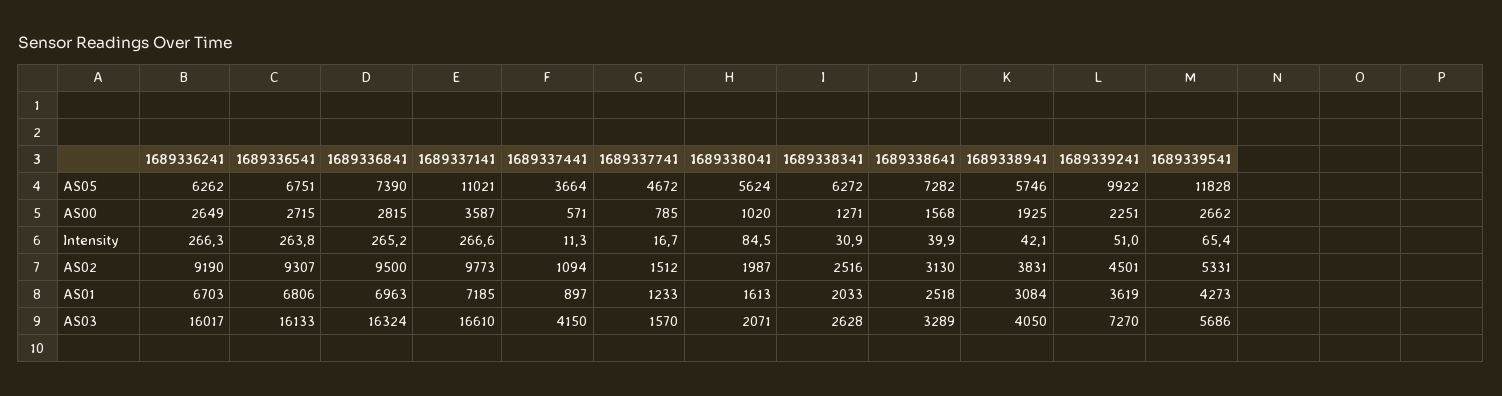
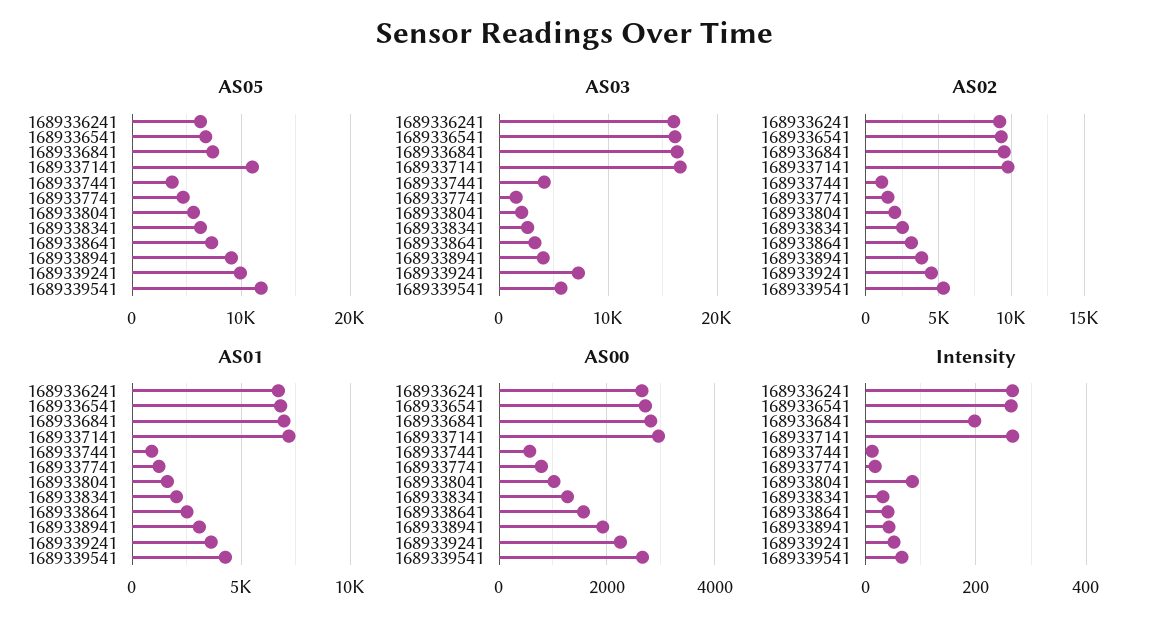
AS05, 1689338941: 5746 -> 9000
AS00, 1689337141: 3587 -> 3000
Intensity, 1689336841: 265.2 -> 200

